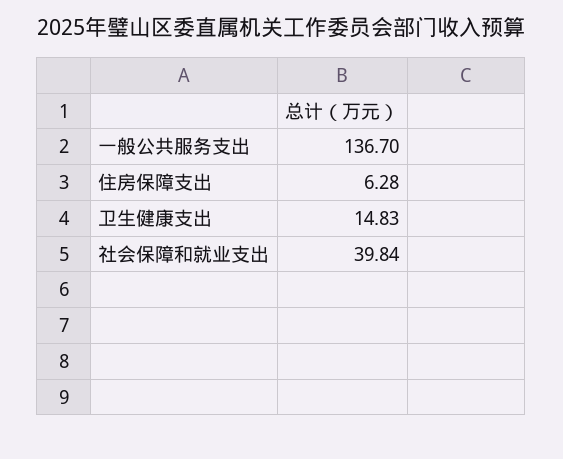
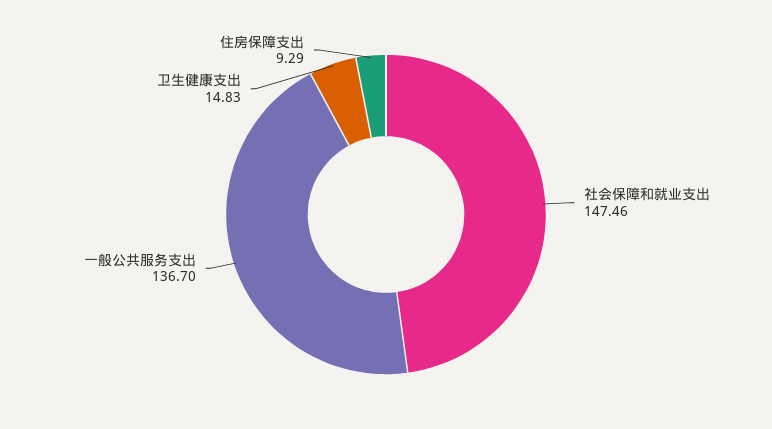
住房保障支出: 6.28 -> 9.29
社会保障和就业支出: 39.84 -> 147.46

